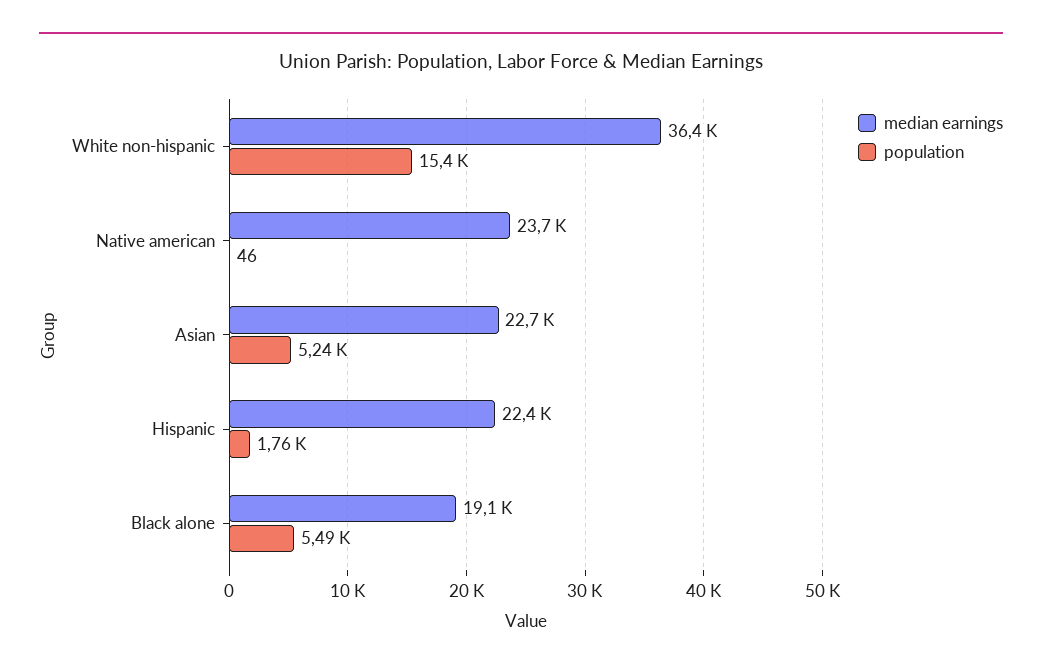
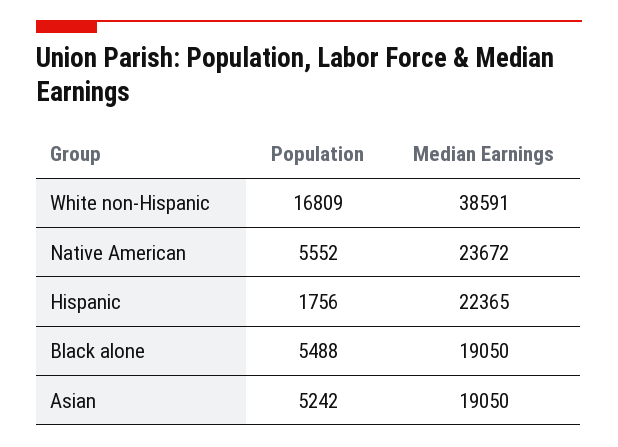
median earnings, White non-hispanic: 36400 -> 38591
population, White non-hispanic: 15400 -> 16809
population, Native american: 46 -> 5552
median earnings, Asian: 22700 -> 19050

